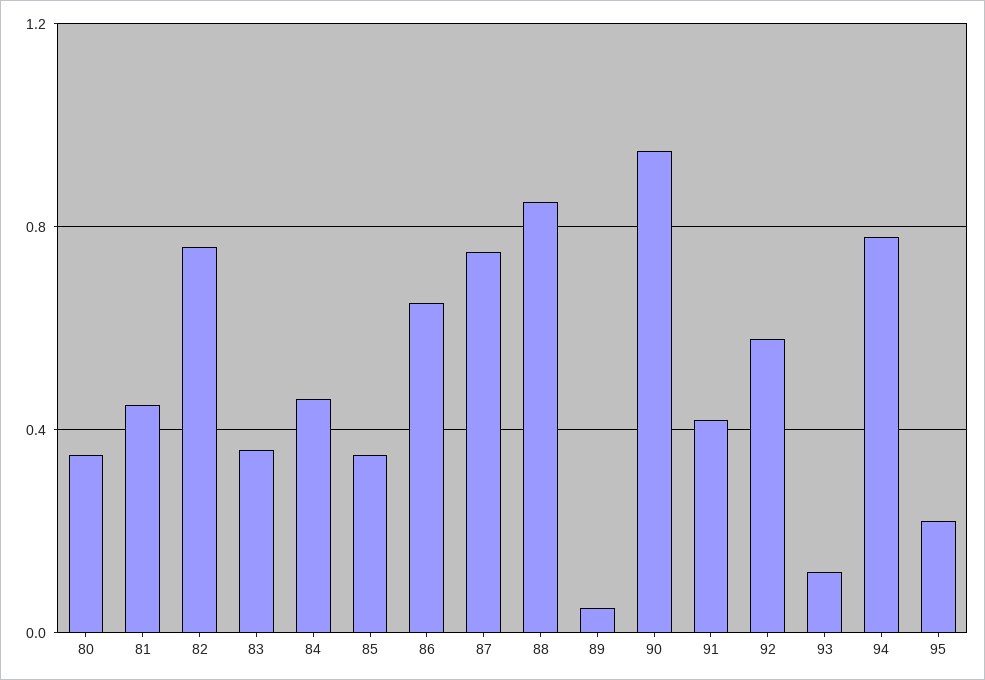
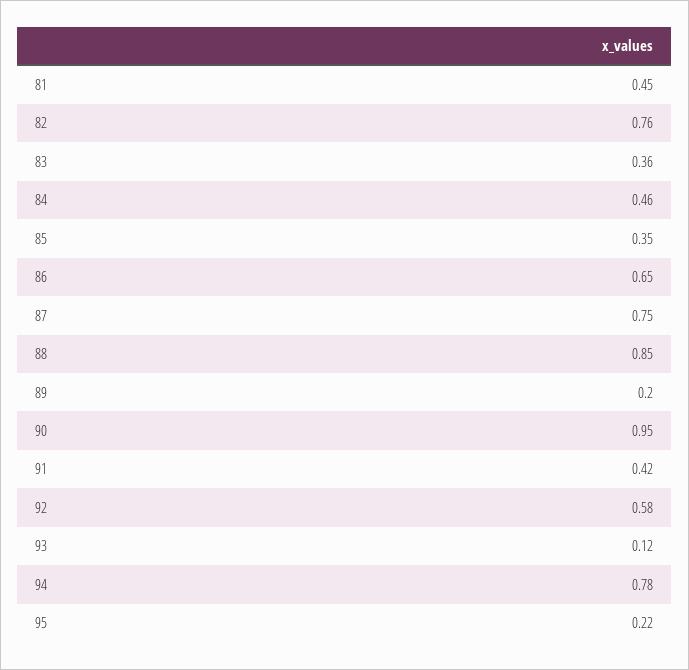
80: 0.35 -> none
89: 0.05 -> 0.2

